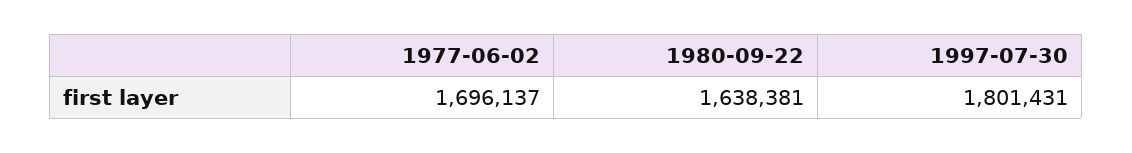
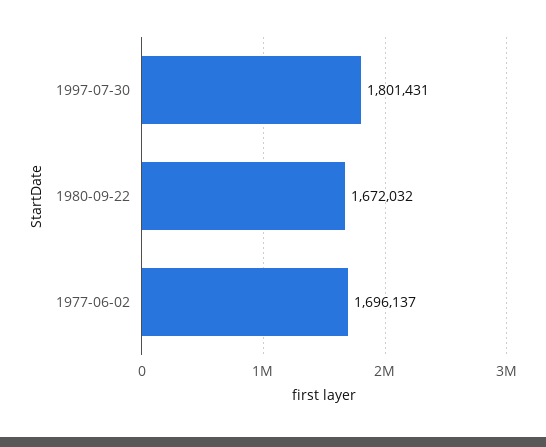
1980-09-22: 1638381 -> 1672032

